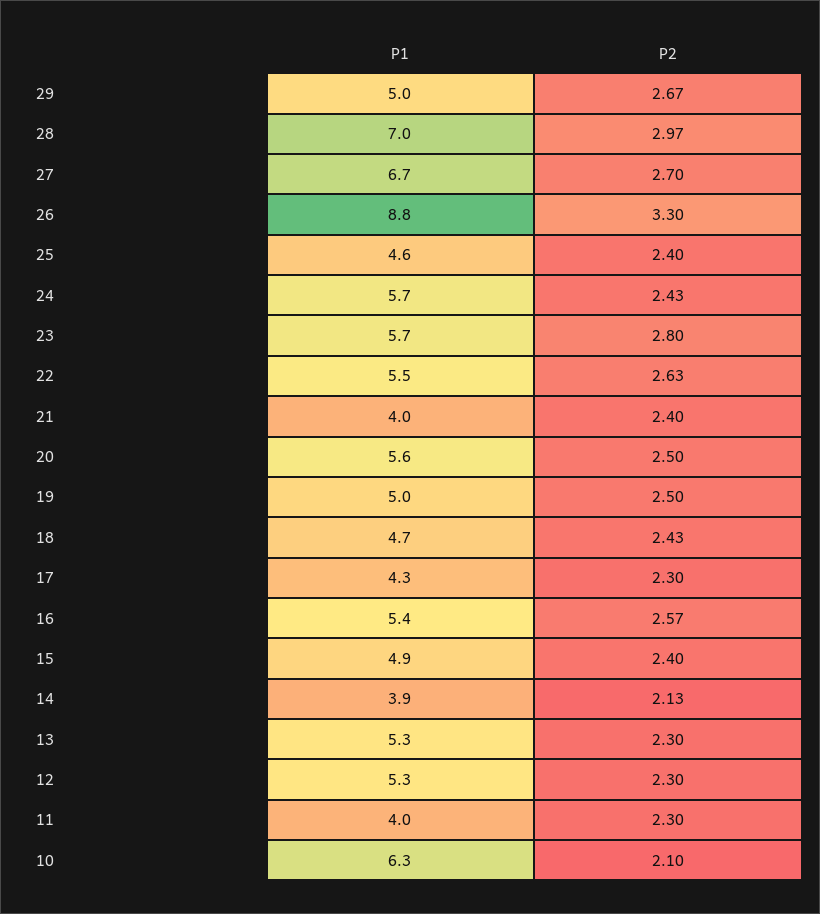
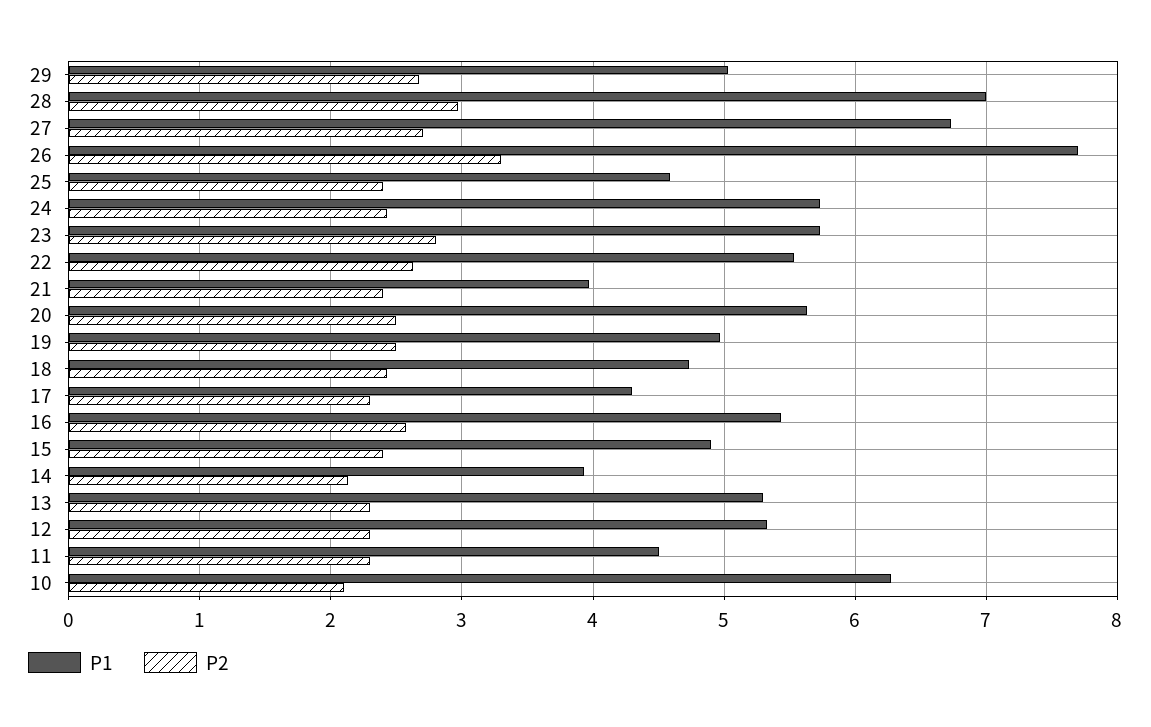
P1, 26: 8.8 -> 7.7
P1, 11: 4 -> 4.5

